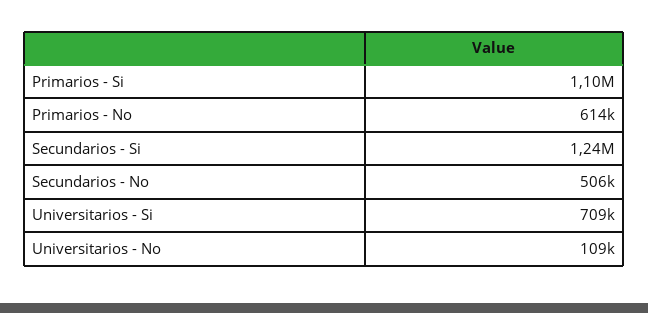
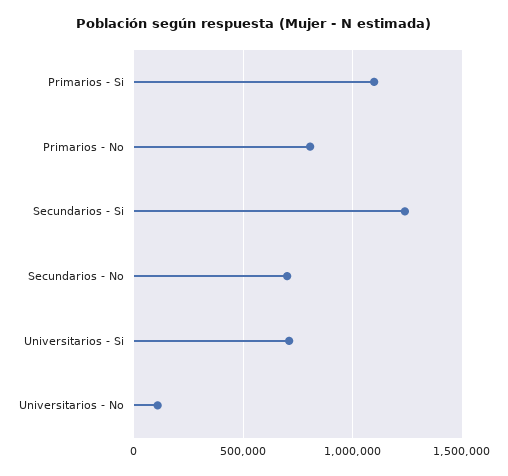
Primarios - No: 614000 -> 800000
Secundarios - No: 506000 -> 700000

